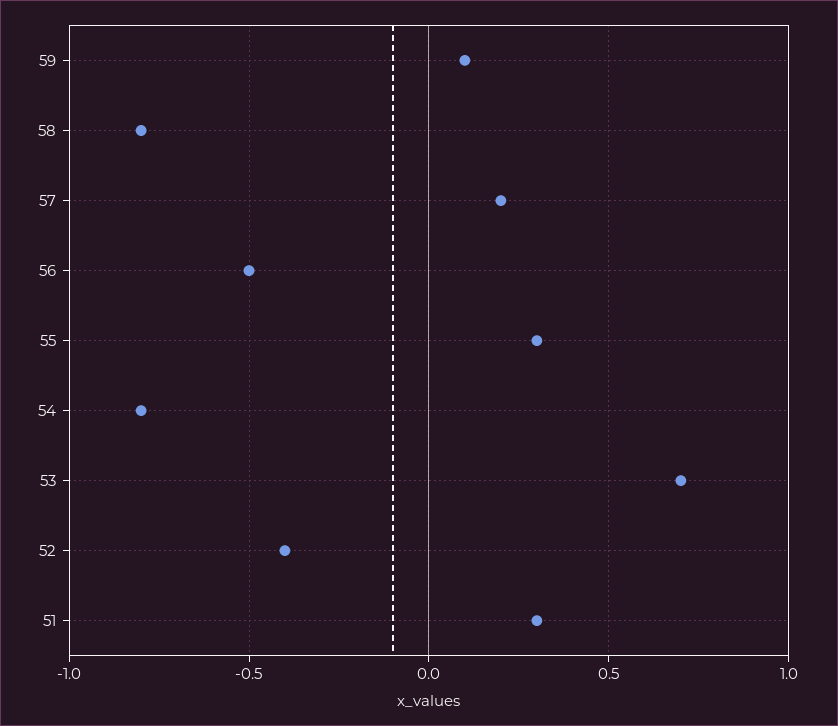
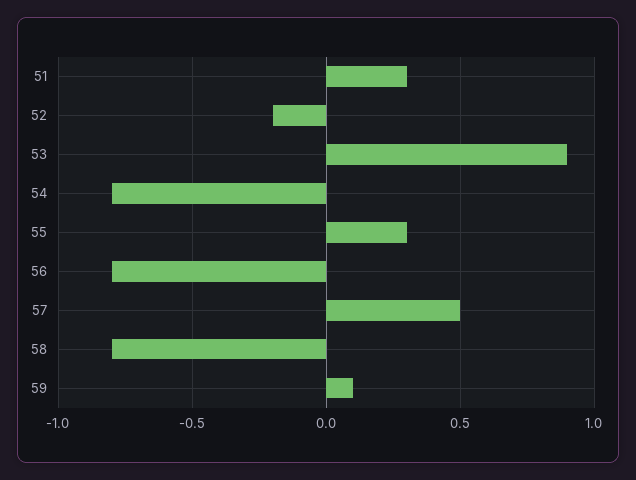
57: 0.2 -> 0.5
56: -0.5 -> -0.8
53: 0.7 -> 0.9
52: -0.4 -> -0.2

